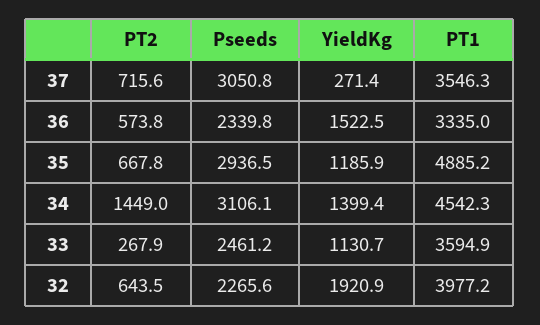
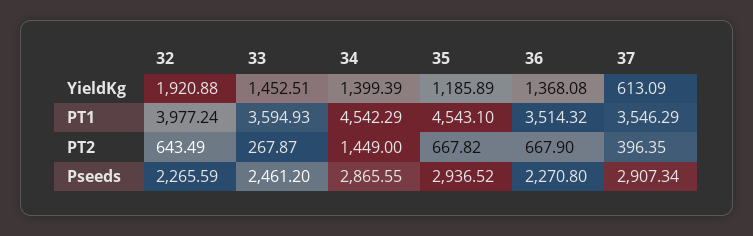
PT2, 37: 715.6 -> 396.35
Pseeds, 37: 3050.8 -> 2907.34
YieldKg, 37: 271.4 -> 613.09
PT2, 36: 573.8 -> 667.9
Pseeds, 36: 2339.8 -> 2270.8
YieldKg, 36: 1522.5 -> 1368.08
PT1, 36: 3335 -> 3514.32
PT1, 35: 4885.2 -> 4543.1
Pseeds, 34: 3106.1 -> 2865.55
YieldKg, 33: 1130.7 -> 1452.51

